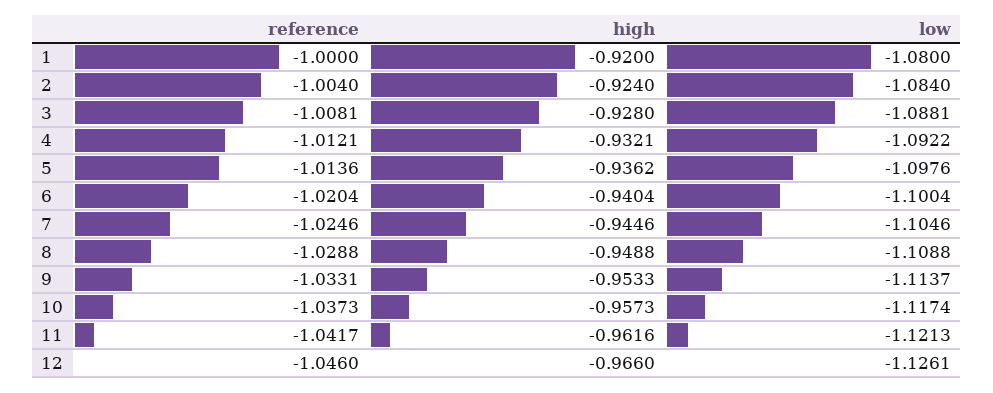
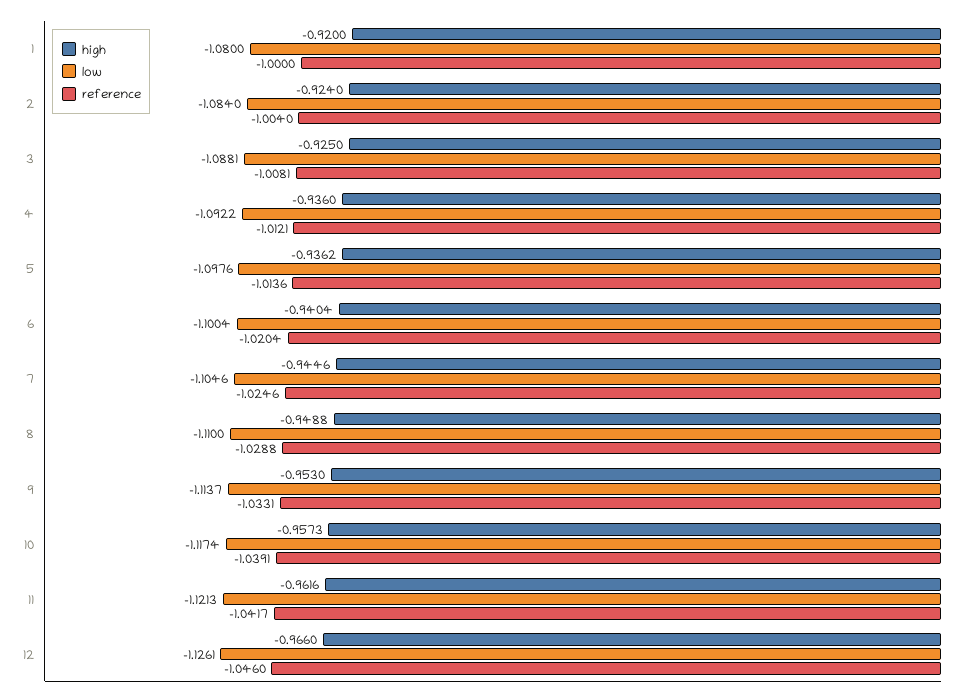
high, 3: -0.928 -> -0.925
high, 4: -0.9321 -> -0.936
low, 8: -1.1088 -> -1.11
high, 9: -0.9533 -> -0.953
reference, 10: -1.0373 -> -1.0391

